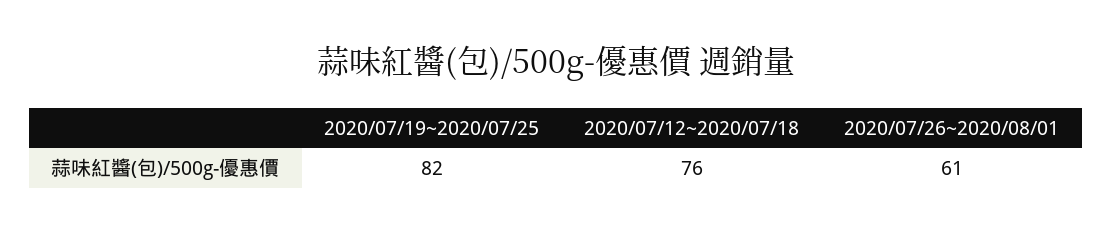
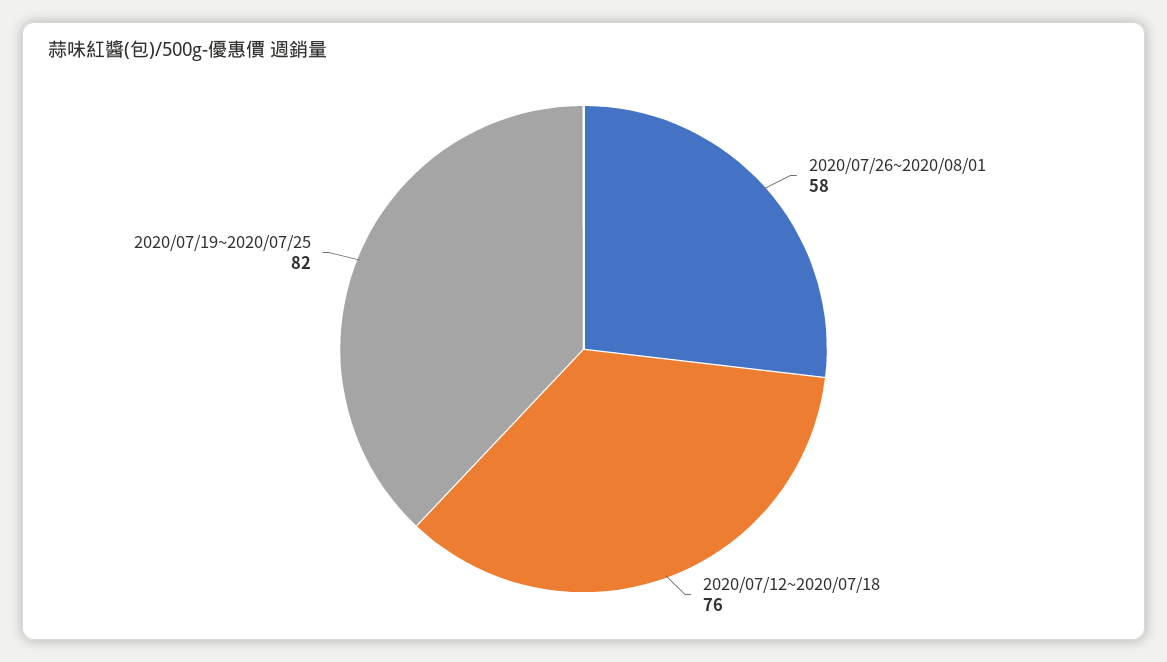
2020/07/26~2020/08/01: 61 -> 58

